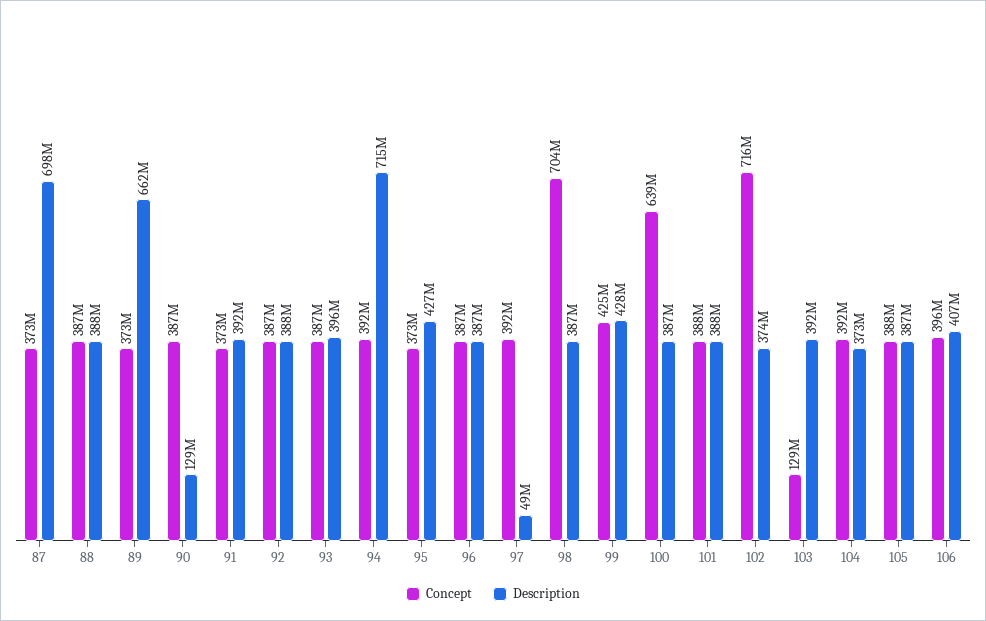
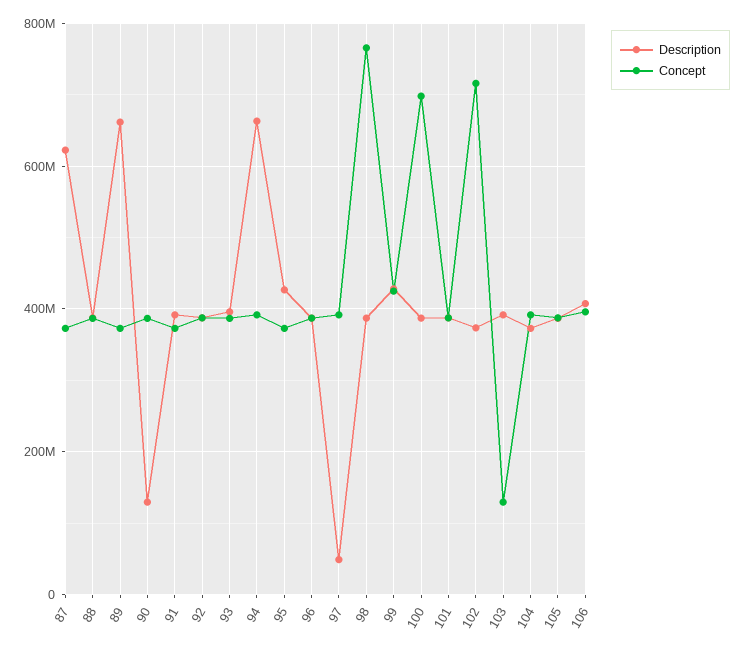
Description, 87: 698000000 -> 620000000
Description, 94: 715000000 -> 660000000
Concept, 98: 704000000 -> 760000000
Concept, 100: 639000000 -> 700000000

